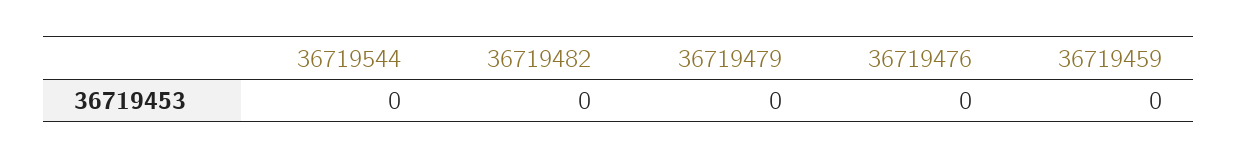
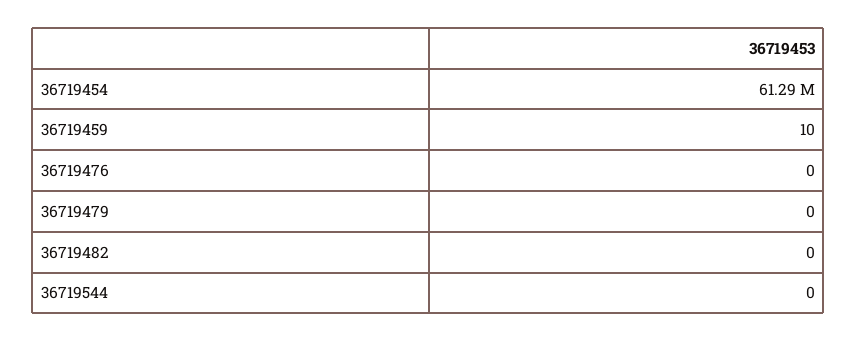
36719459: 0 -> 10
36719454: none -> 61290000

